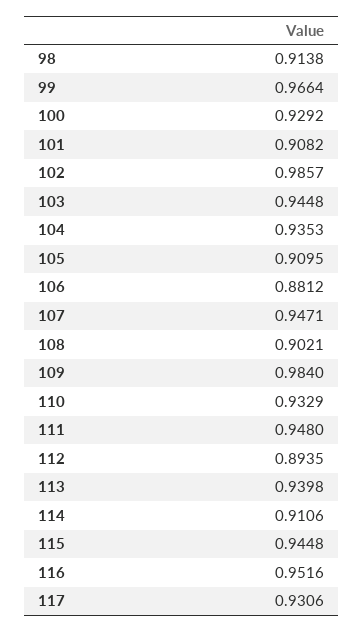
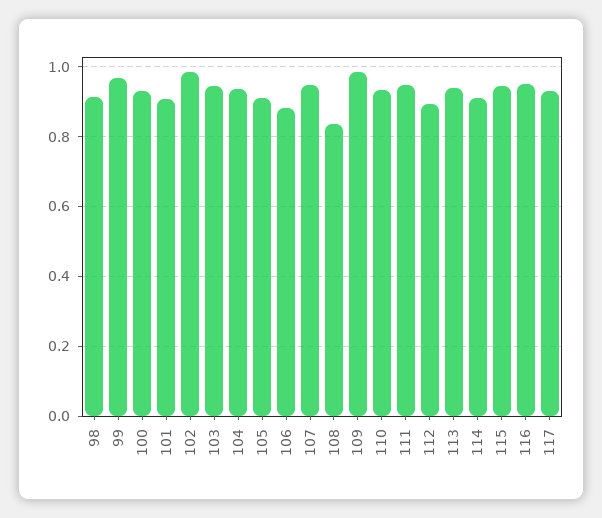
108: 0.9021 -> 0.84

